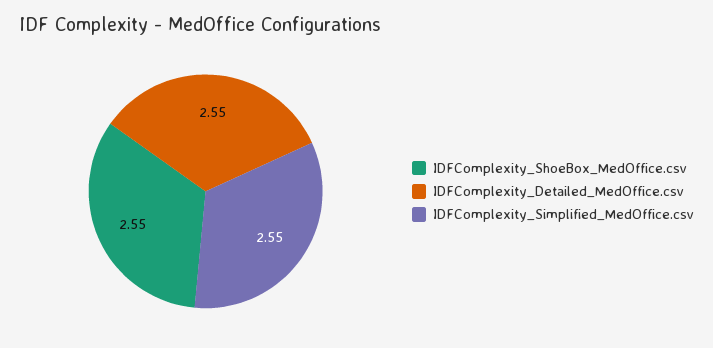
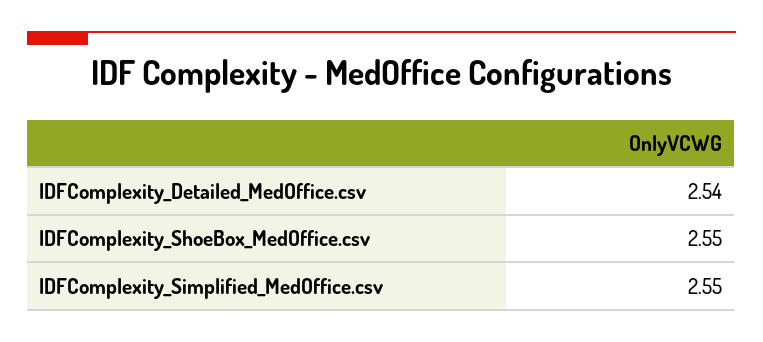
IDFComplexity_Detailed_MedOffice.csv: 2.55 -> 2.54

